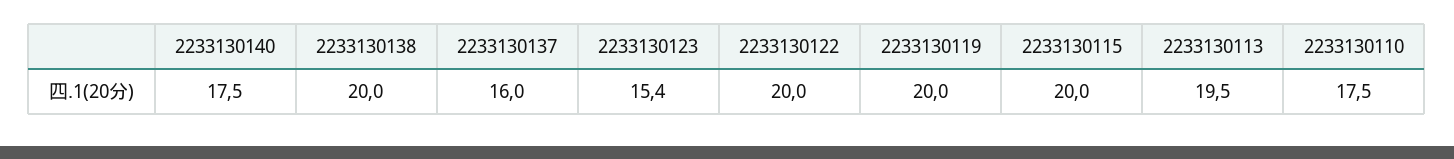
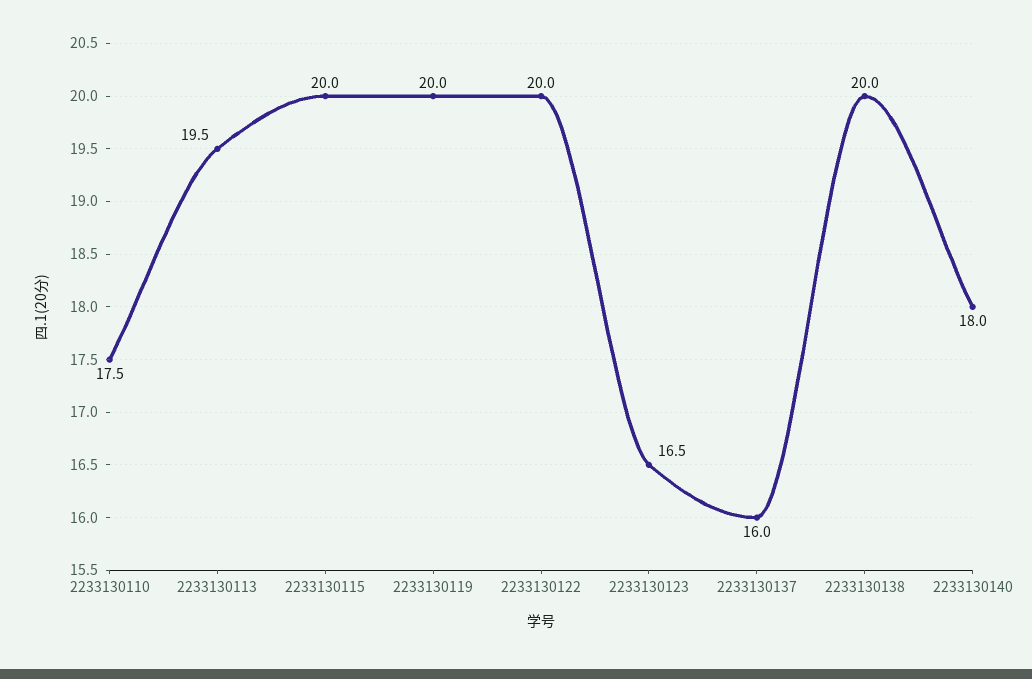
2233130140: 17.5 -> 18
2233130123: 15.4 -> 16.5

